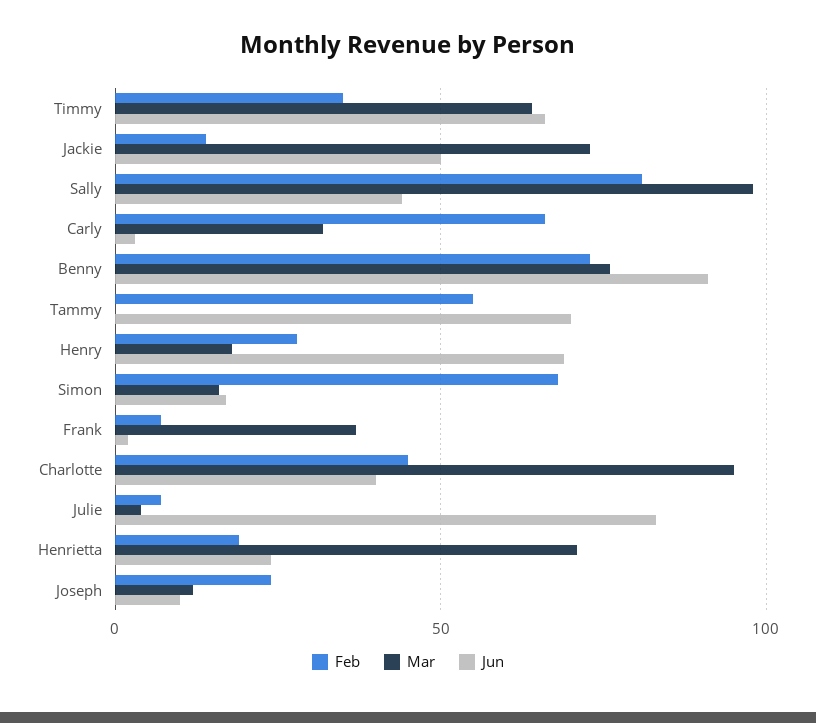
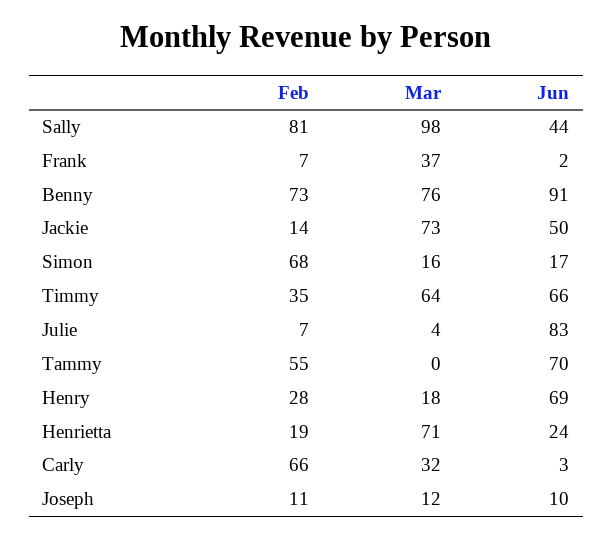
Feb, Charlotte: 45 -> none
Mar, Charlotte: 95 -> none
Jun, Charlotte: 40 -> none
Feb, Joseph: 25 -> 11

